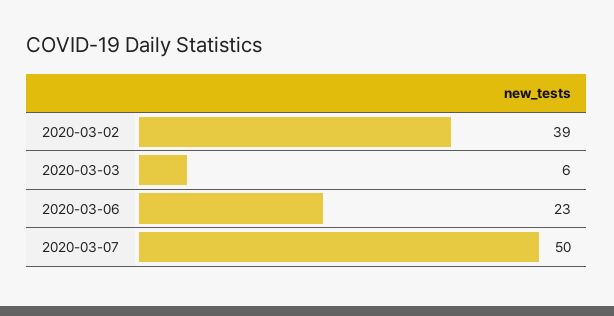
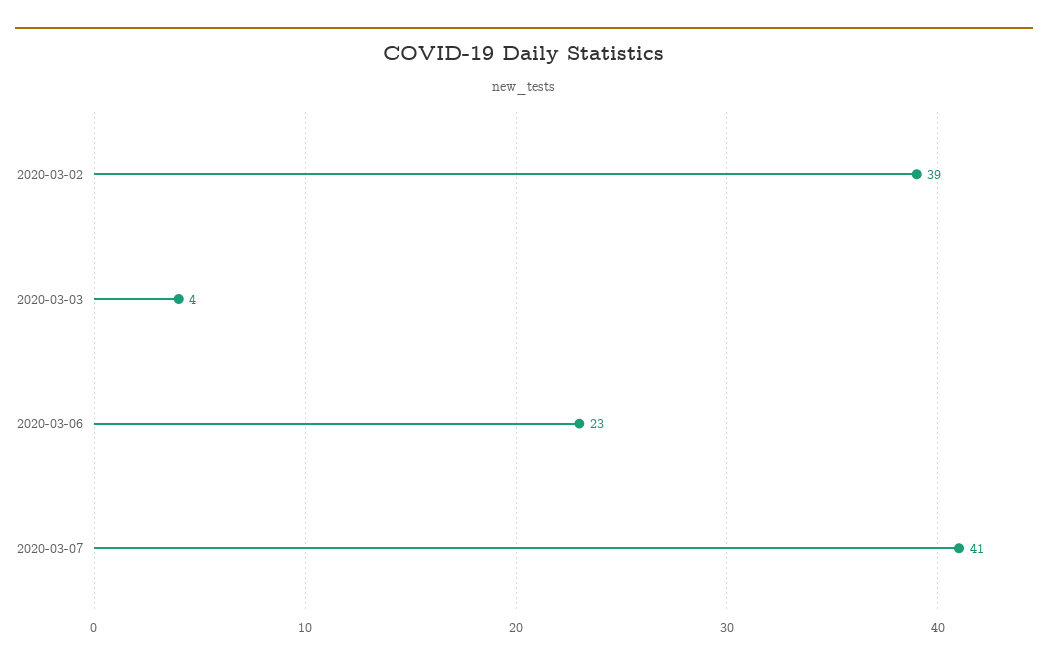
2020-03-03: 6 -> 4
2020-03-07: 50 -> 41

